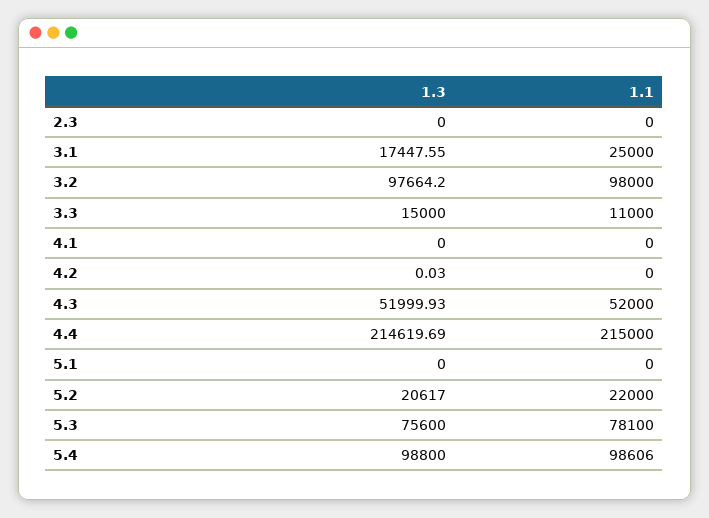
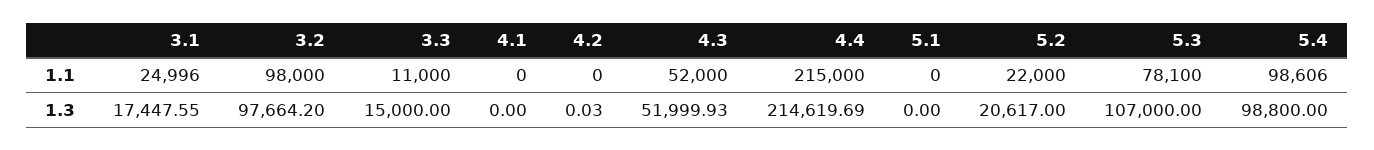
1.3, 2.3: 0 -> none
1.1, 2.3: 0 -> none
1.1, 3.1: 25000 -> 24996
1.3, 5.3: 75600 -> 107000

